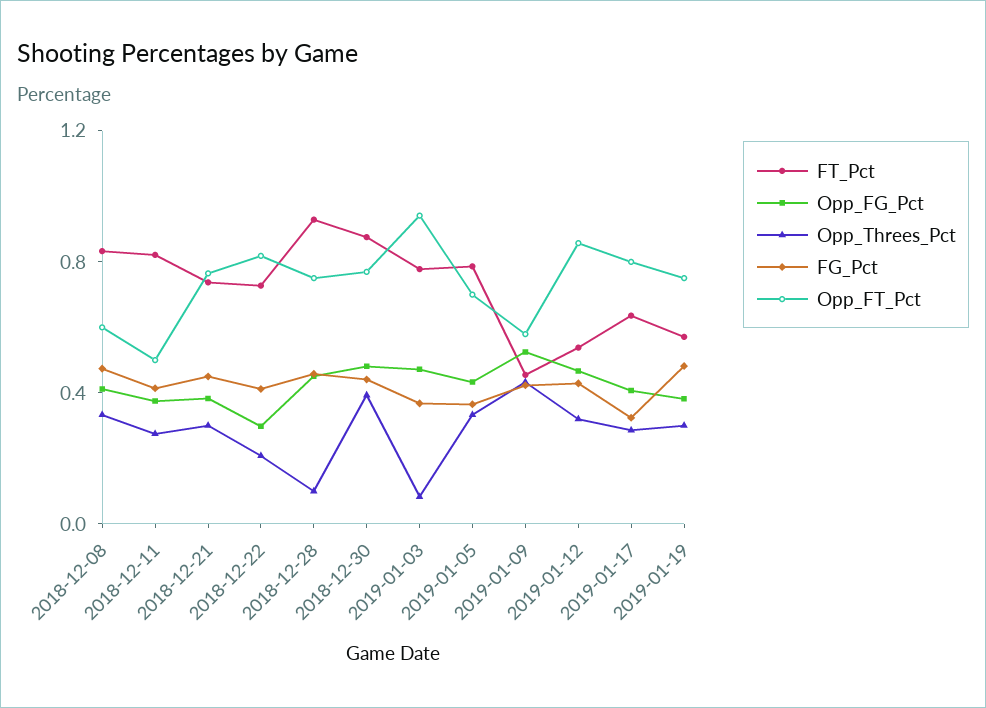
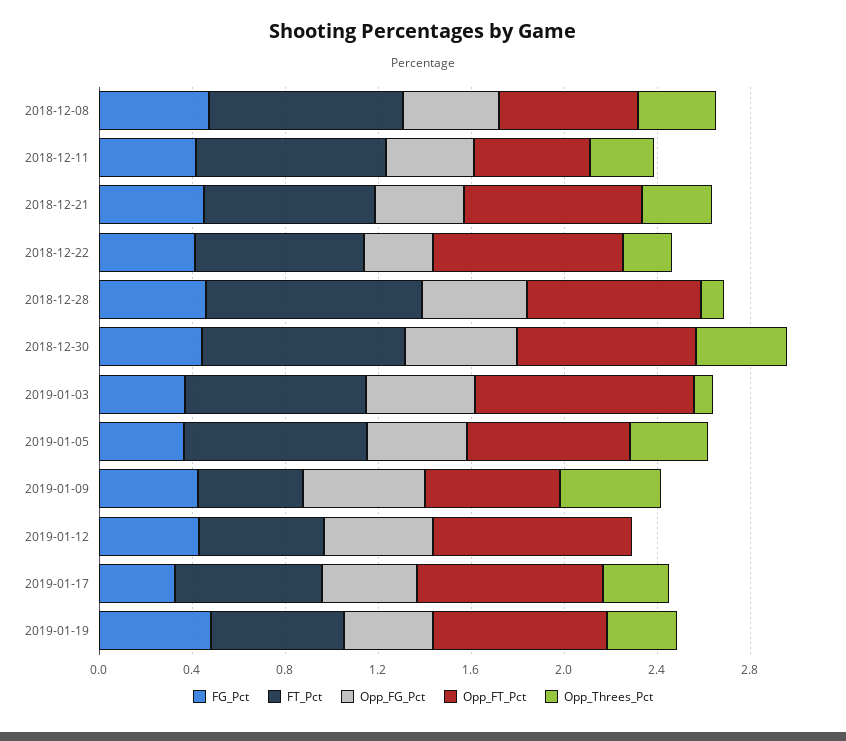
Opp_Threes_Pct, 2019-01-12: 0.3 -> 0

